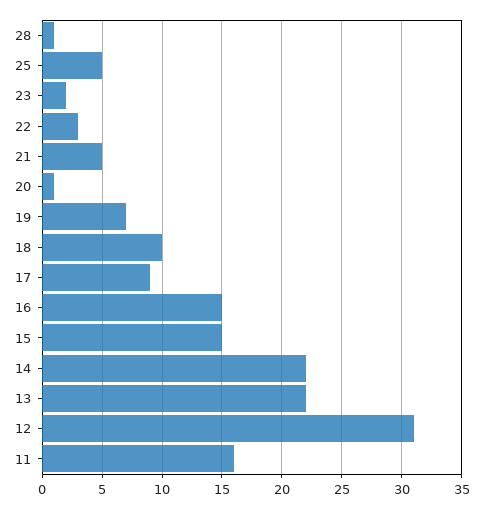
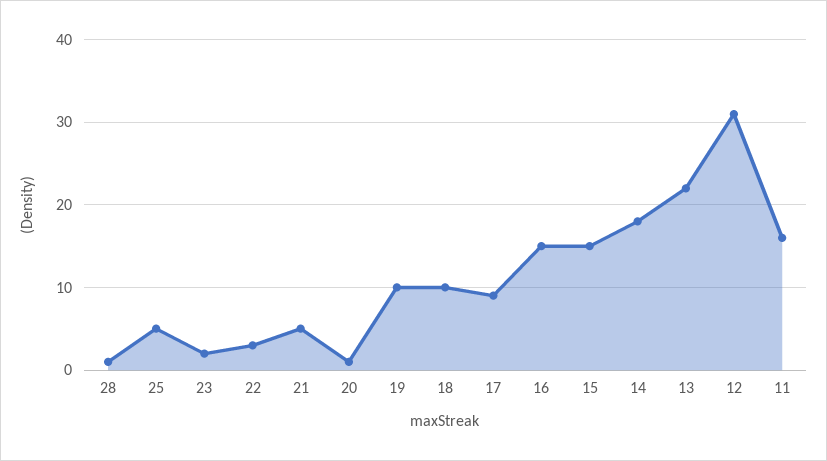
19: 7 -> 10
14: 22 -> 18

